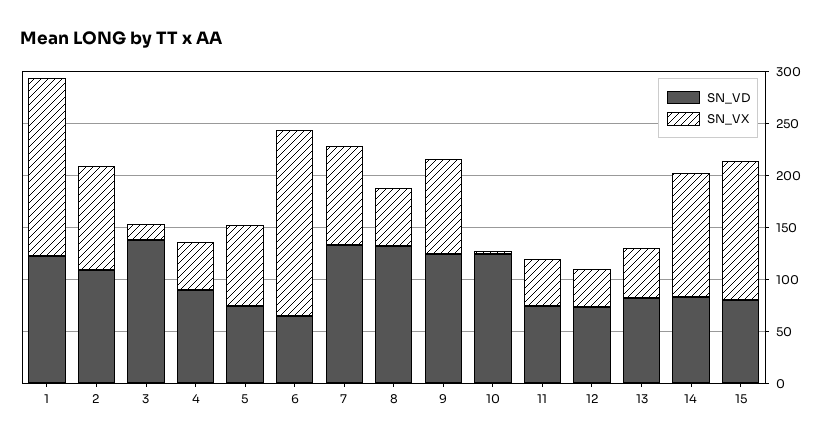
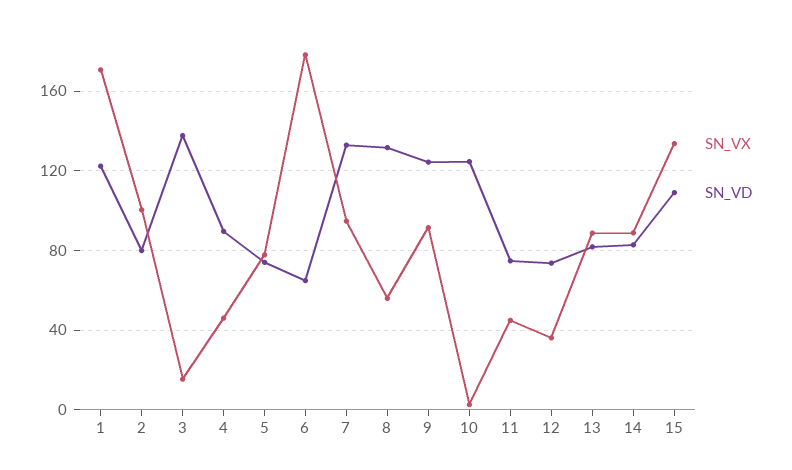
SN_VD, 2: 110 -> 80
SN_VX, 13: 50 -> 90
SN_VX, 14: 120 -> 90
SN_VD, 15: 80 -> 110

